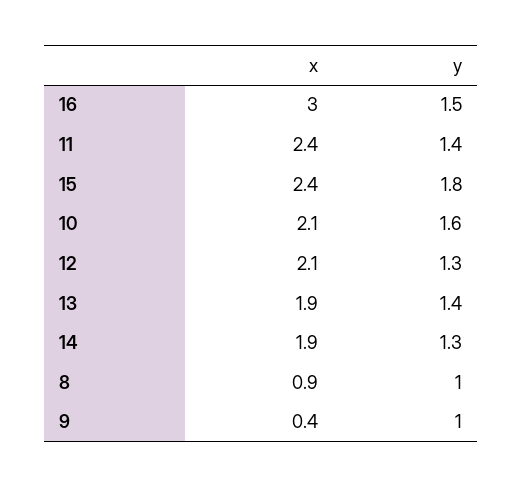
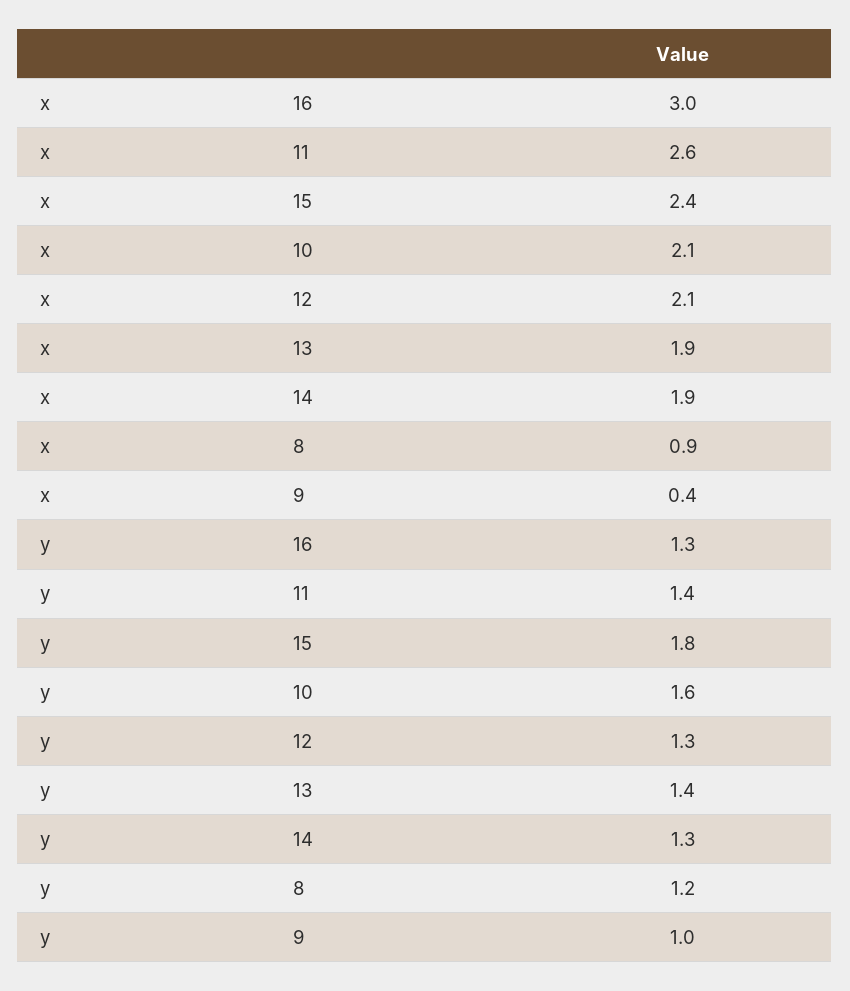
y, 16: 1.5 -> 1.3
x, 11: 2.4 -> 2.6
y, 8: 1 -> 1.2

